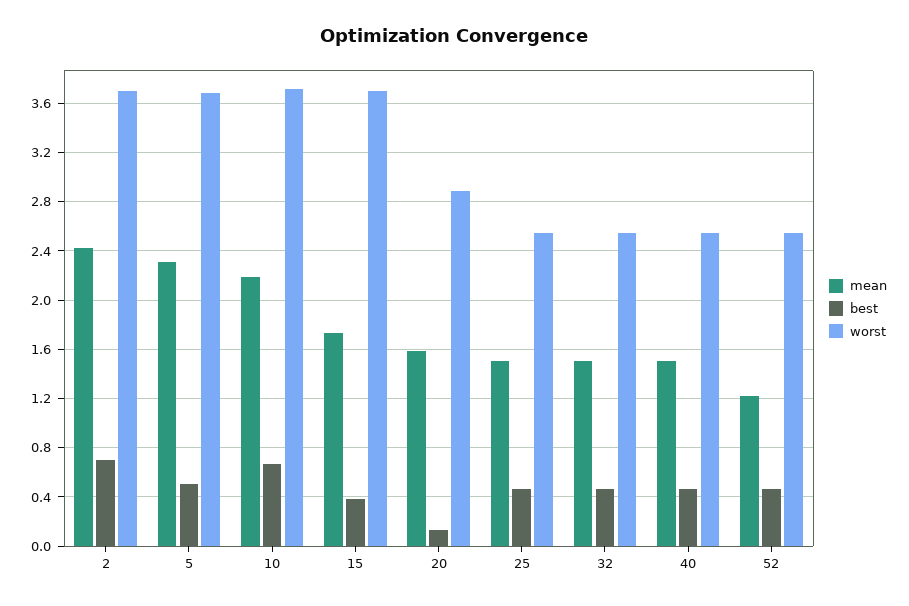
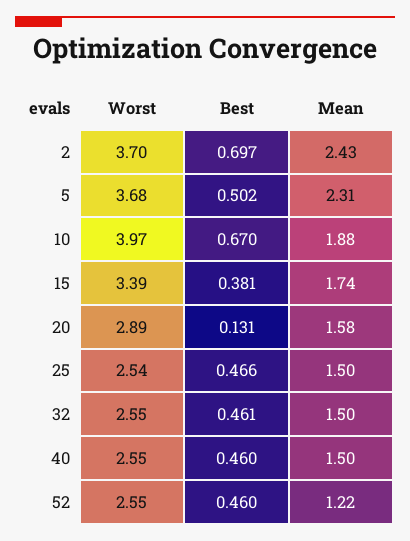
mean, 10: 2.2 -> 1.88
worst, 10: 3.7 -> 3.97
worst, 15: 3.7 -> 3.39

